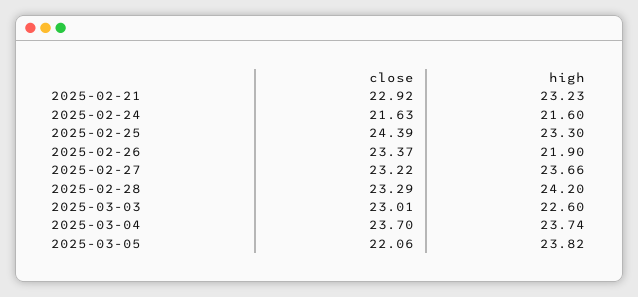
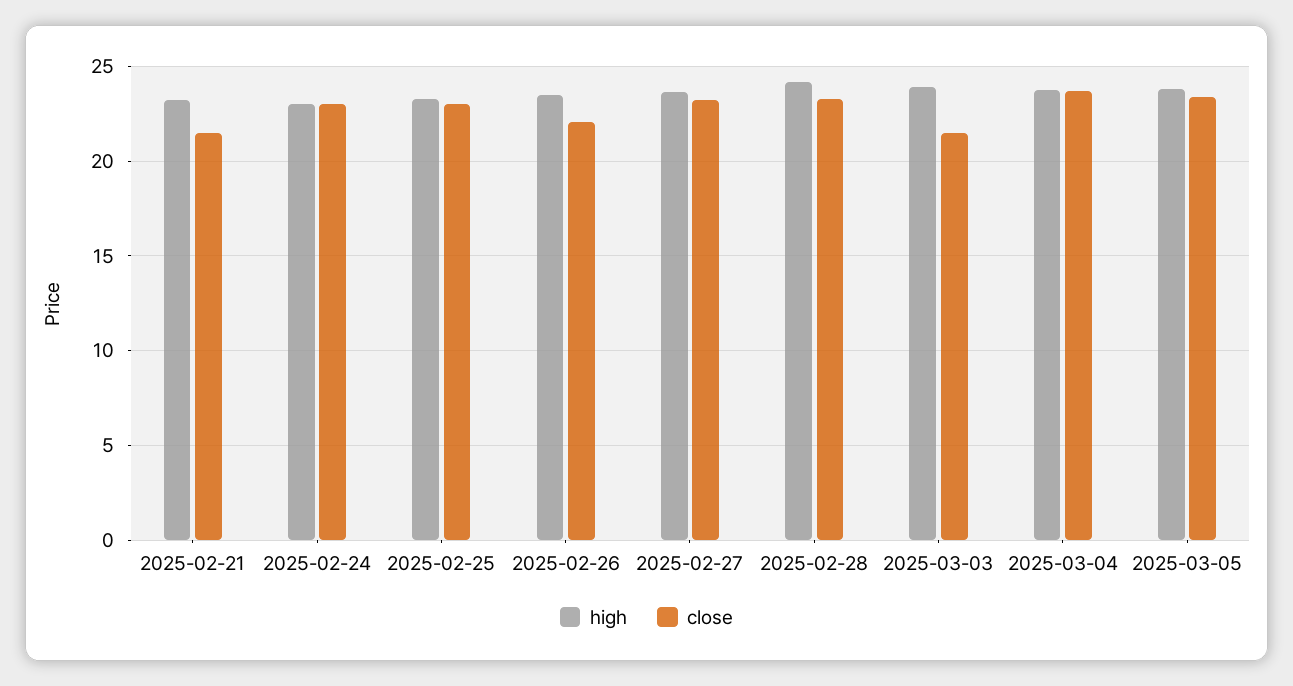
close, 2025-02-21: 22.92 -> 21.5
close, 2025-02-24: 21.63 -> 23
high, 2025-02-24: 21.6 -> 23
close, 2025-02-25: 24.39 -> 23
close, 2025-02-26: 23.37 -> 22
high, 2025-02-26: 21.9 -> 23.5
close, 2025-03-03: 23.01 -> 21.5
high, 2025-03-03: 22.6 -> 24
close, 2025-03-05: 22.06 -> 23.5

